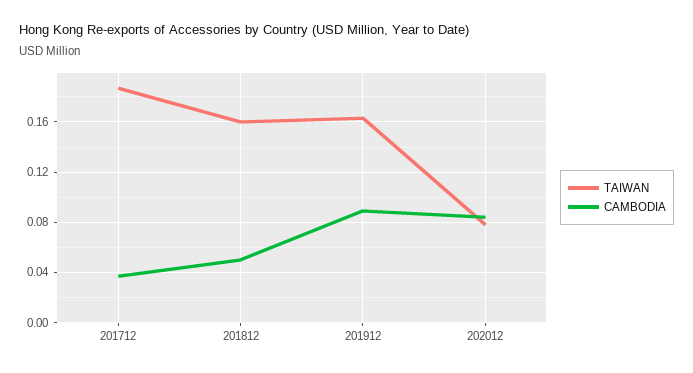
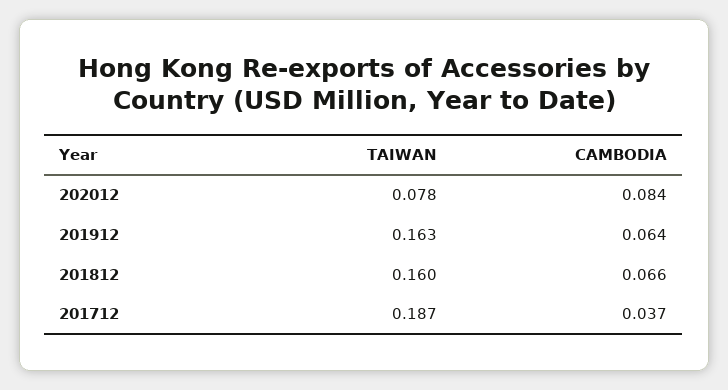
CAMBODIA, 201812: 0.05 -> 0.066
CAMBODIA, 201912: 0.09 -> 0.064

